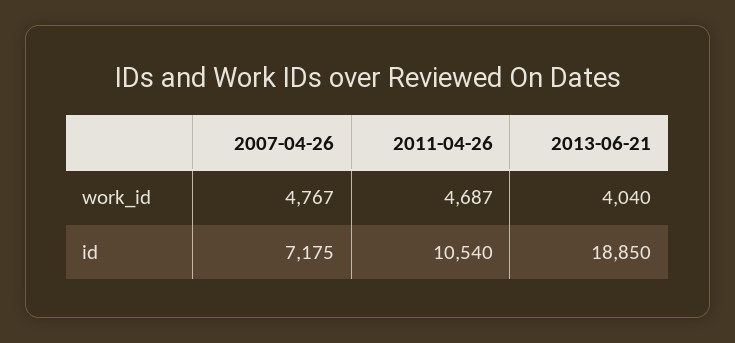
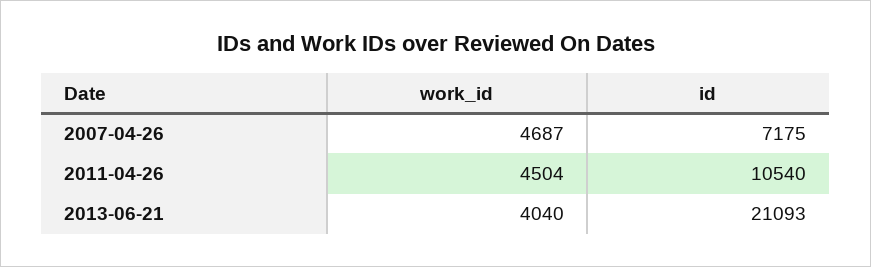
2007-04-26, work_id: 4767 -> 4687
2011-04-26, work_id: 4687 -> 4504
2013-06-21, id: 18850 -> 21093

